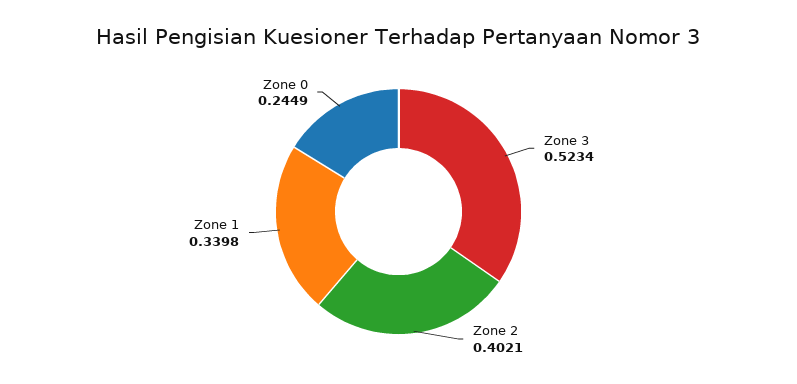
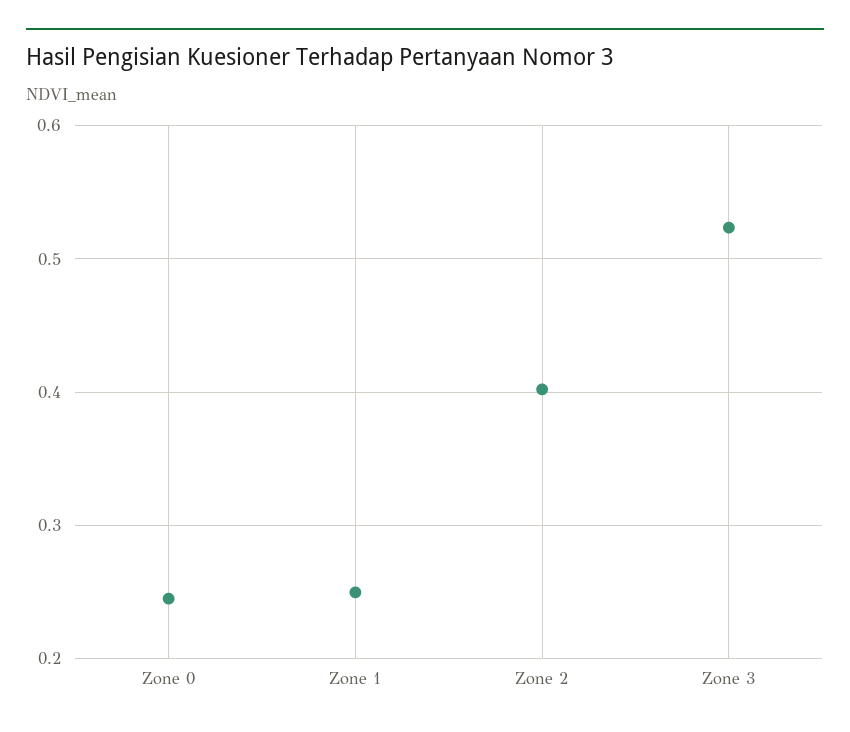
Zone 1: 0.3398 -> 0.25

